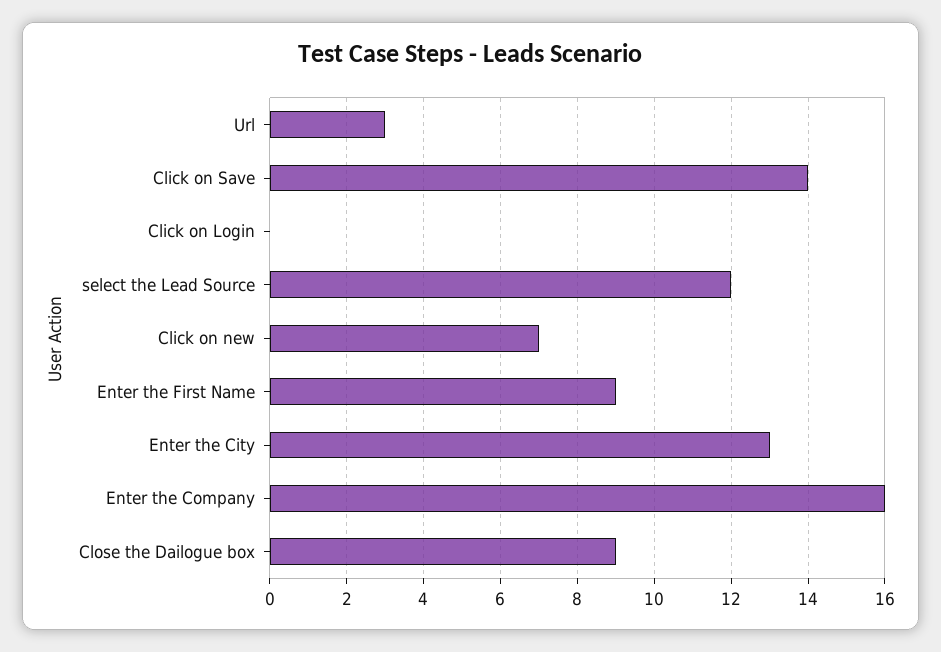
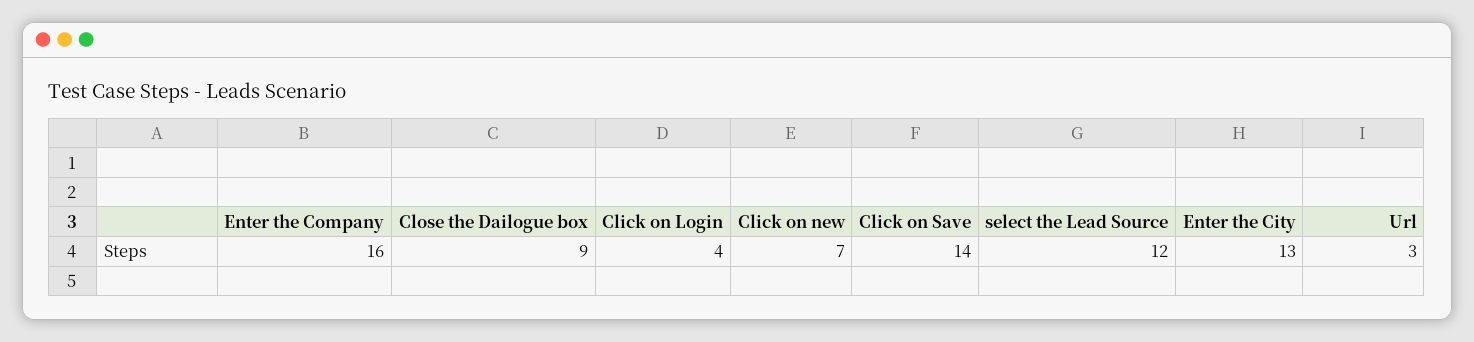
Click on Login: 0 -> 4
Enter the First Name: 9 -> none

